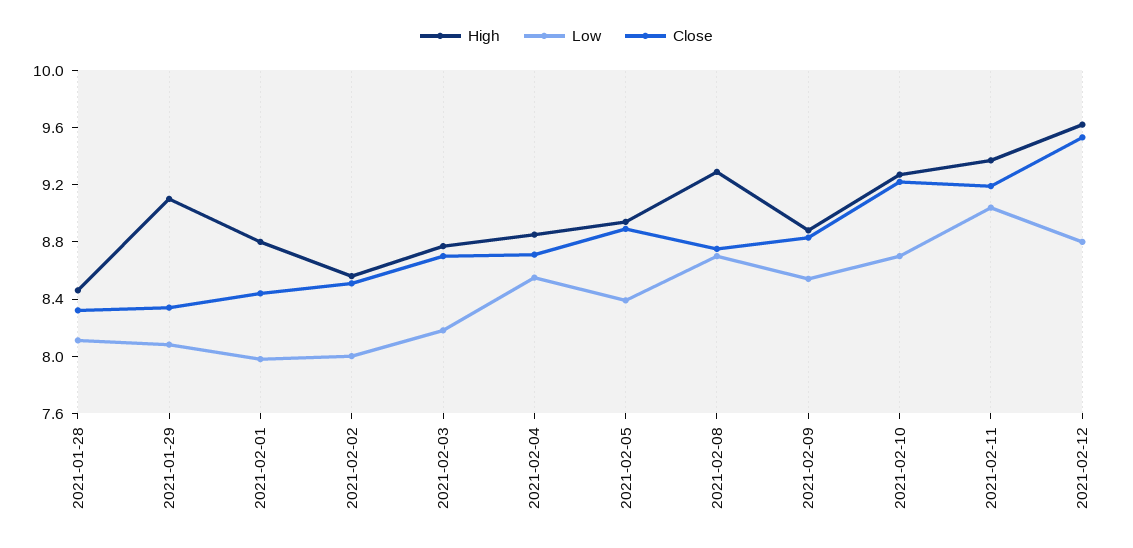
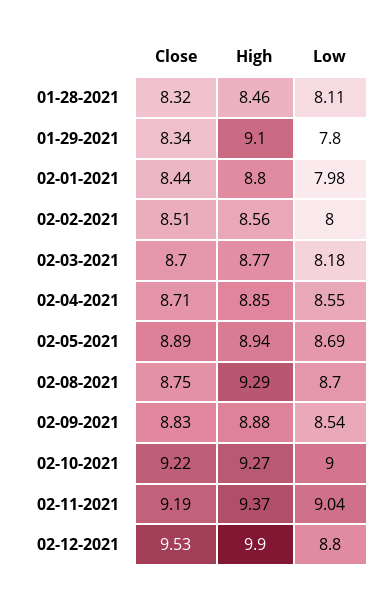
Low, 2021-01-29: 8.1 -> 7.8
Low, 2021-02-05: 8.4 -> 8.69
Low, 2021-02-10: 8.7 -> 9
High, 2021-02-12: 9.6 -> 9.9

